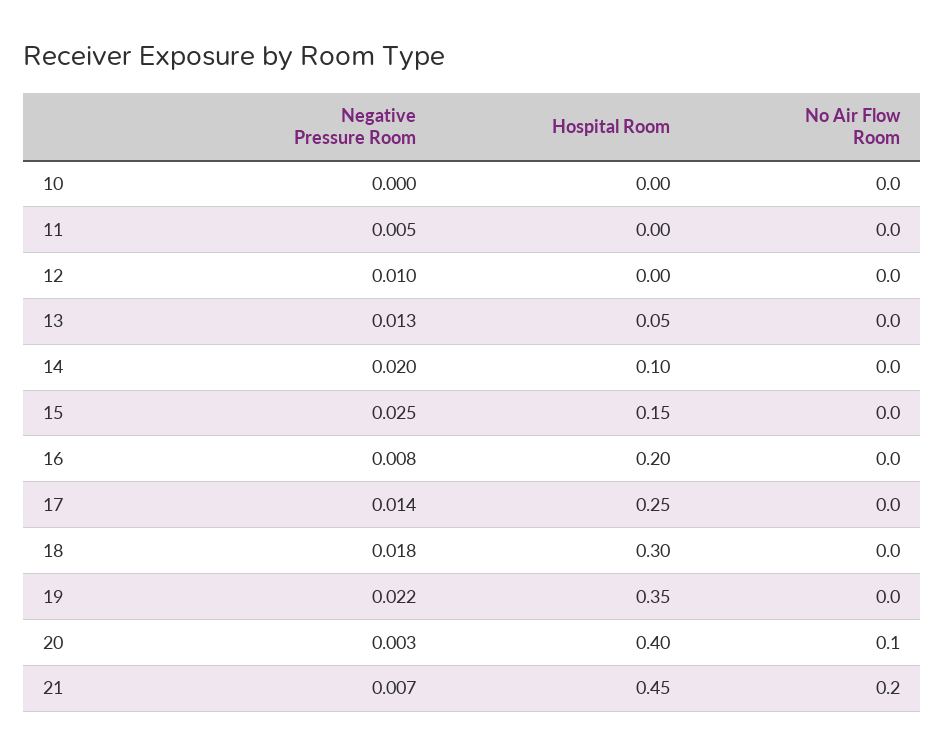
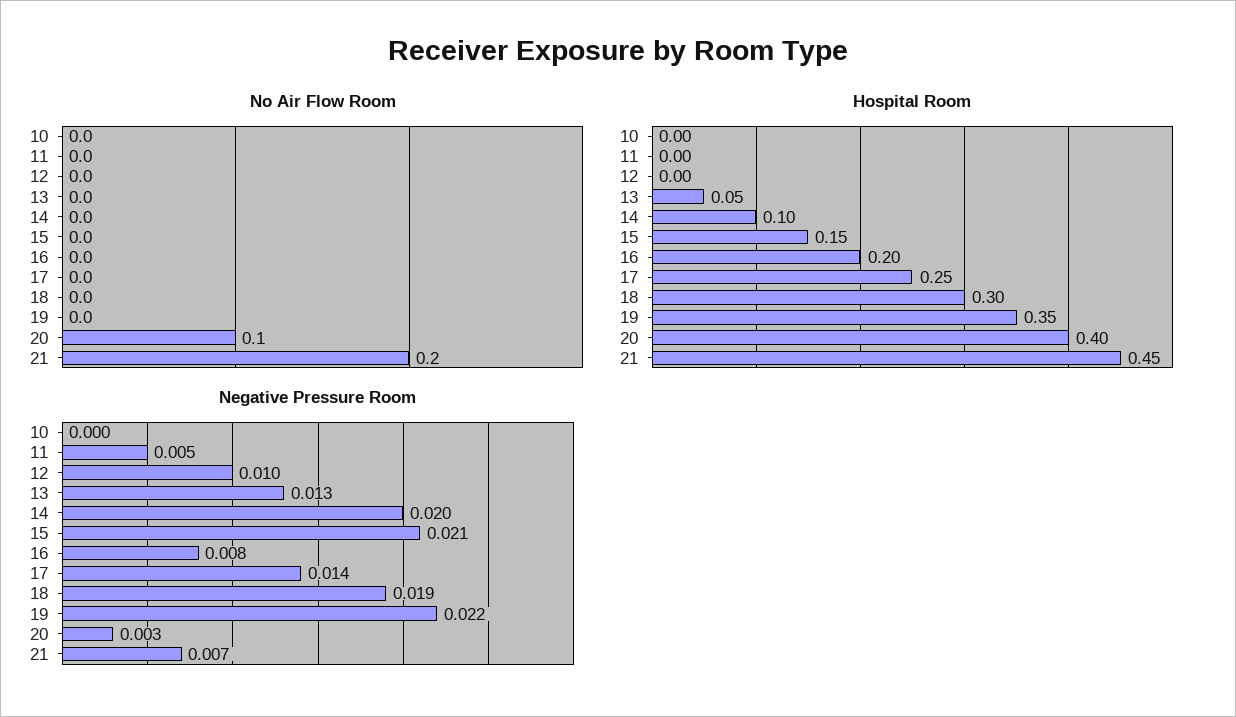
Negative Pressure Room, 15: 0.025 -> 0.021
Negative Pressure Room, 18: 0.018 -> 0.019

